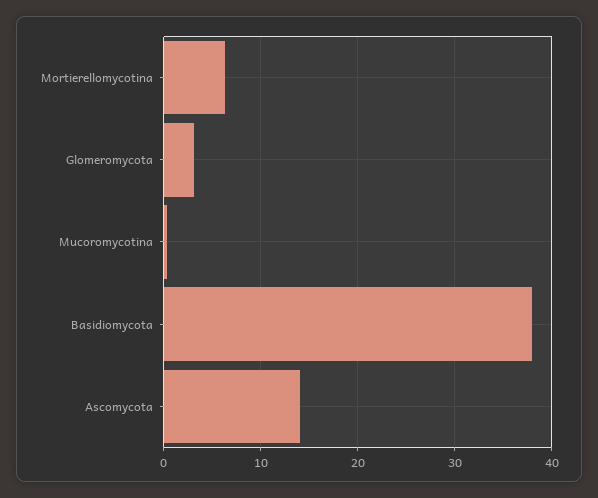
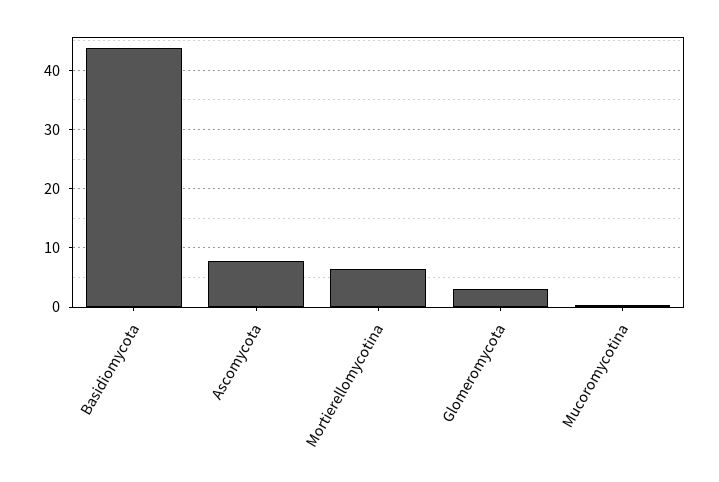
Basidiomycota: 38 -> 44
Ascomycota: 14 -> 8

